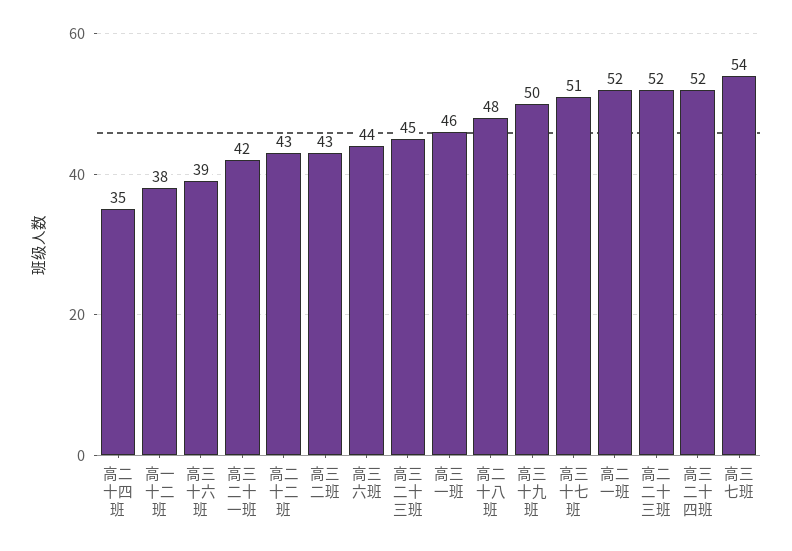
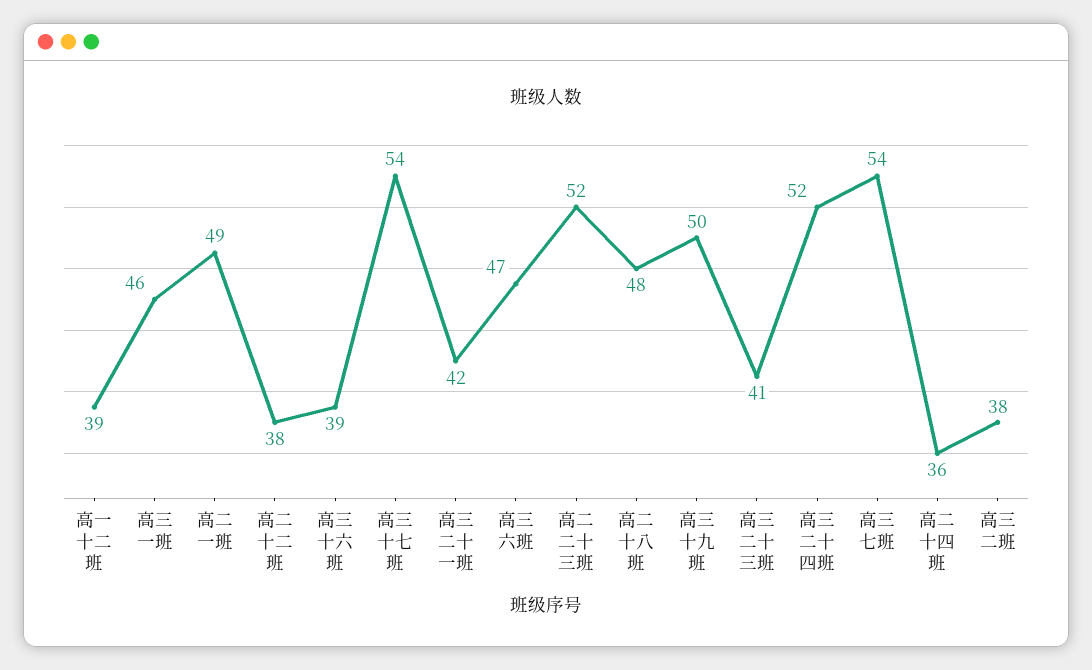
高二十四班: 35 -> 36
高一十二班: 38 -> 39
高二十二班: 43 -> 38
高三二班: 43 -> 38
高三六班: 44 -> 47
高三二十三班: 45 -> 41
高三十七班: 51 -> 54
高二一班: 52 -> 49

